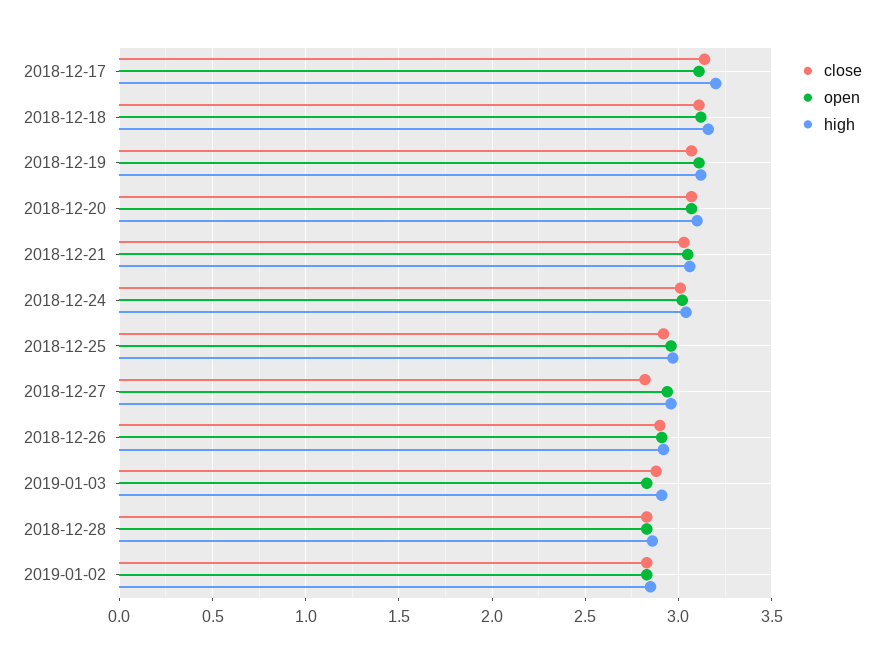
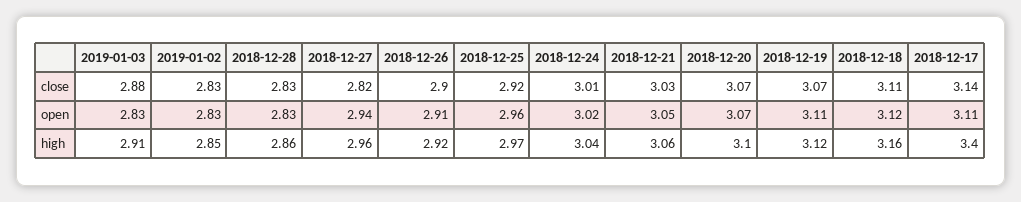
high, 2018-12-17: 3.2 -> 3.4

